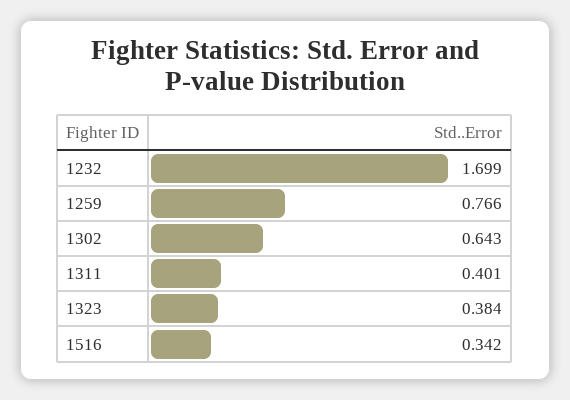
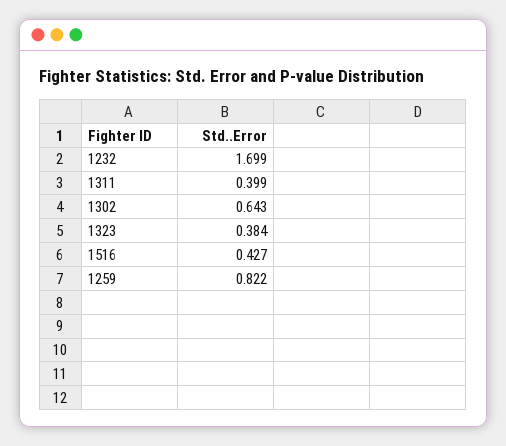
1259: 0.766 -> 0.822
1311: 0.401 -> 0.399
1516: 0.342 -> 0.427

